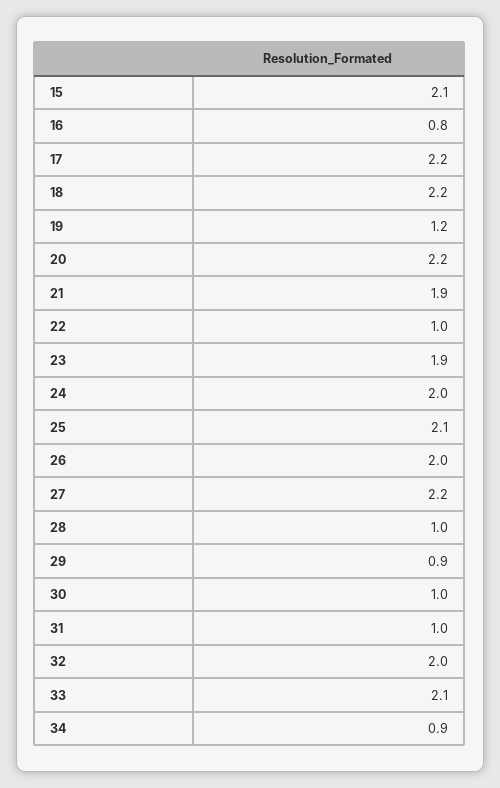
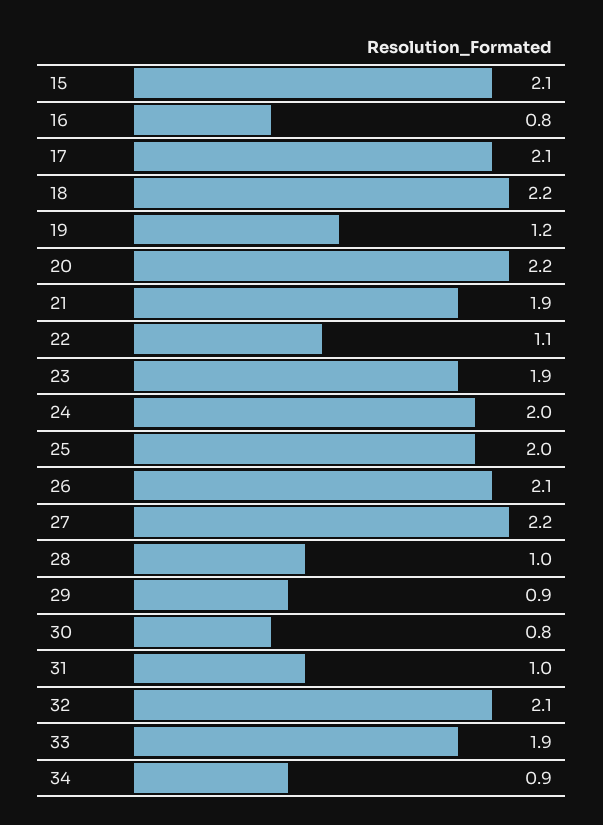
17: 2.2 -> 2.1
22: 1 -> 1.1
25: 2.1 -> 2
26: 2 -> 2.1
30: 1 -> 0.8
32: 2 -> 2.1
33: 2.1 -> 1.9

